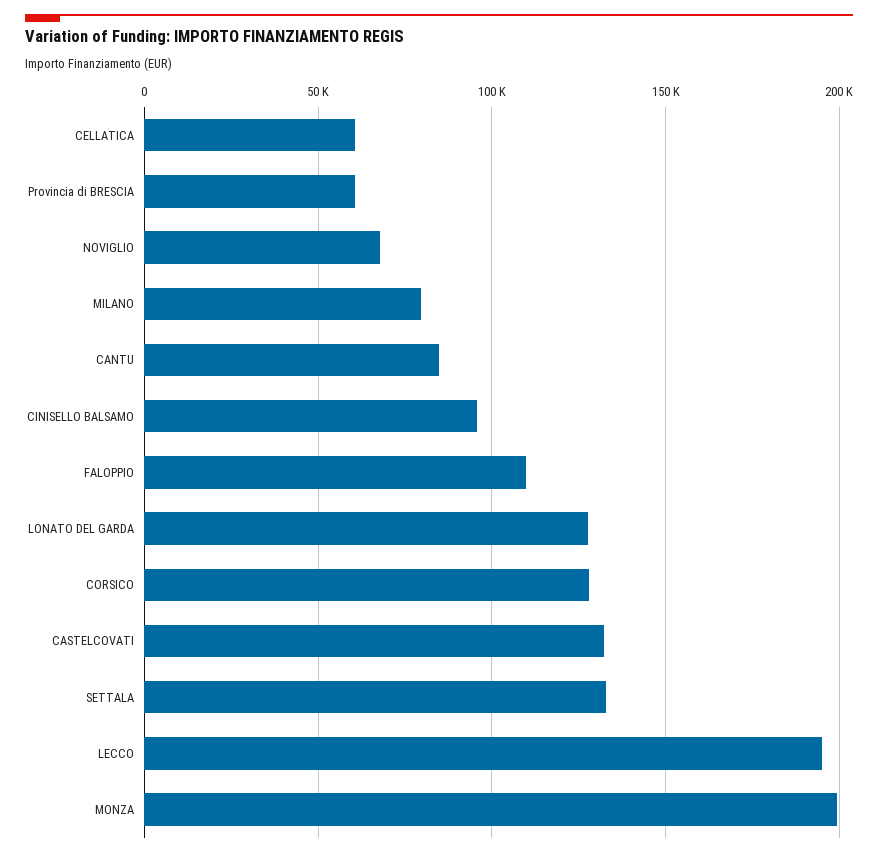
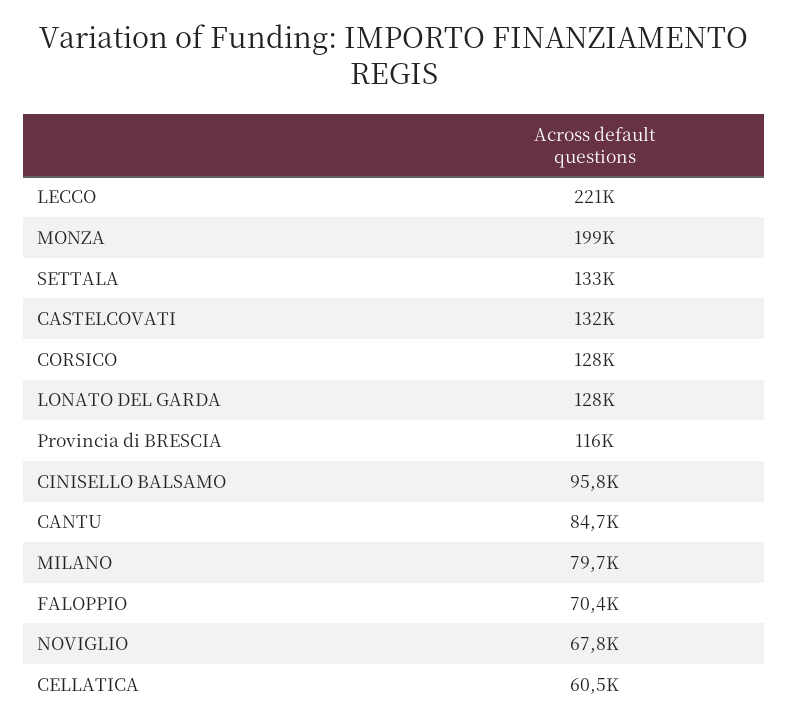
Provincia di BRESCIA: 60000 -> 116000
FALOPPIO: 110000 -> 70400
LECCO: 195000 -> 221000

